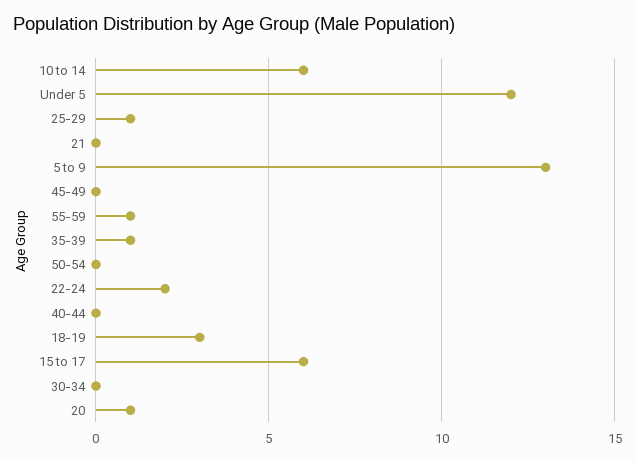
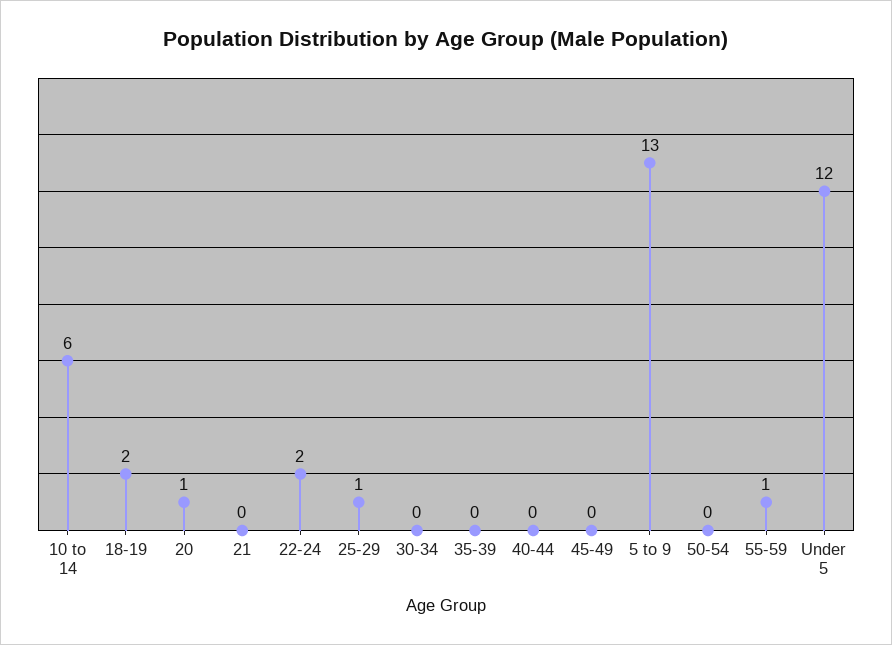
35-39: 1 -> 0
18-19: 3 -> 2
15 to 17: 6 -> none

